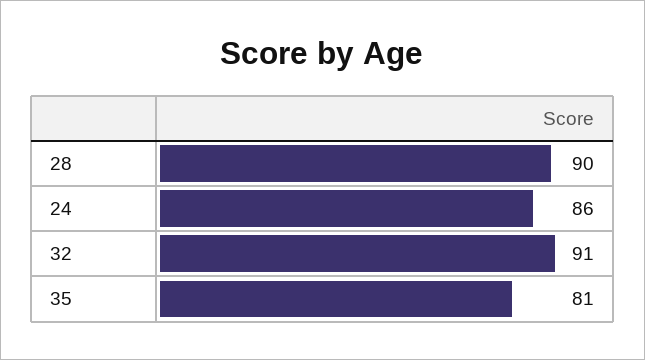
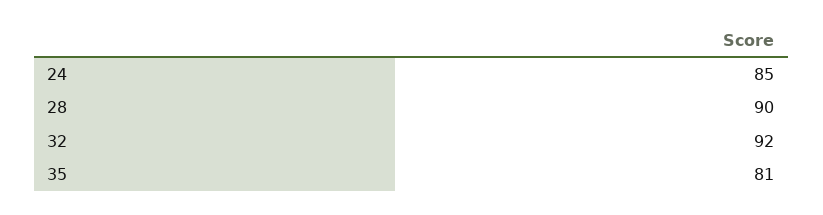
24: 86 -> 85
32: 91 -> 92

